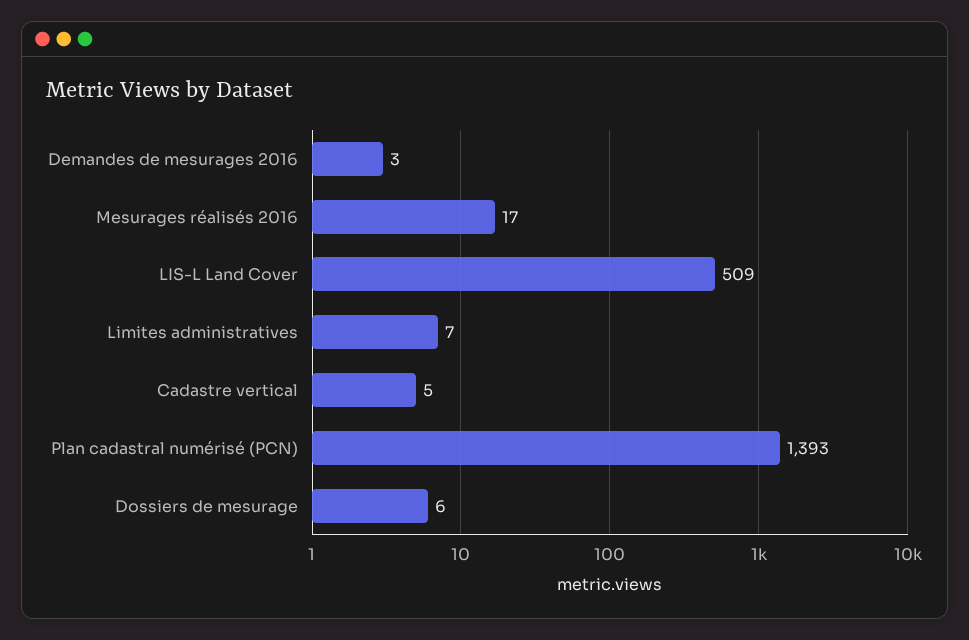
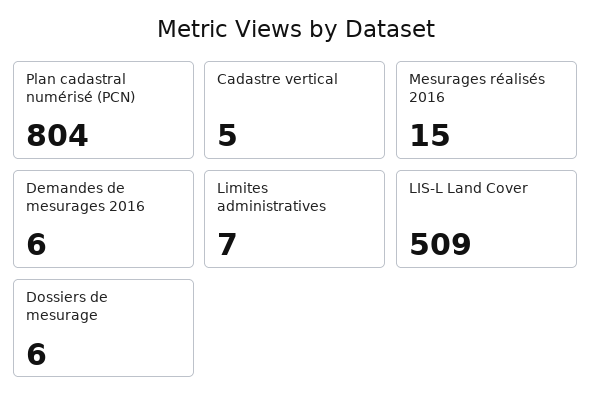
Demandes de mesurages 2016: 3 -> 6
Mesurages réalisés 2016: 17 -> 15
Plan cadastral numérisé (PCN): 1393 -> 804

